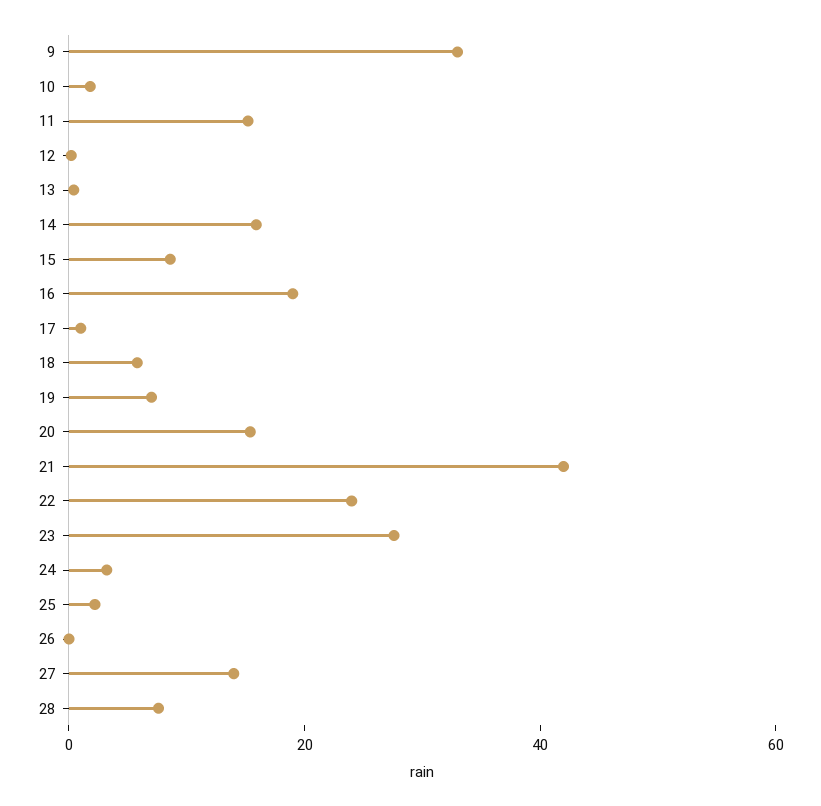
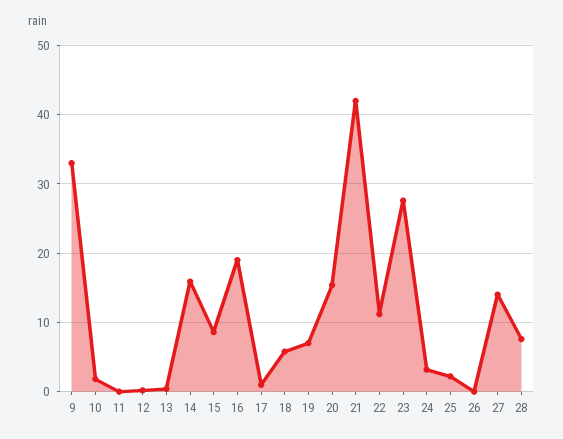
11: 15 -> 0
22: 25 -> 11

